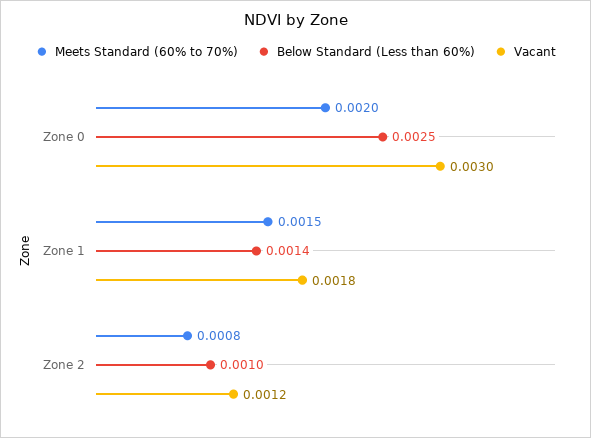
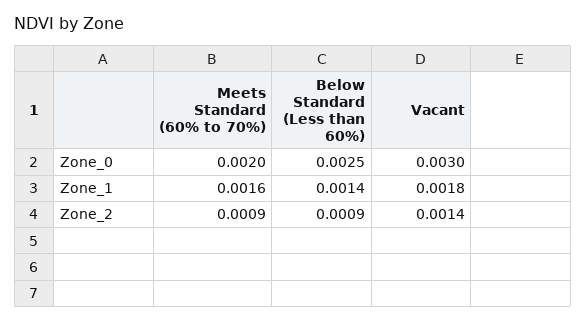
Meets Standard (60% to 70%), Zone 1: 0.0015 -> 0.0016
Meets Standard (60% to 70%), Zone 2: 0.0008 -> 0.0009
Below Standard (Less than 60%), Zone 2: 0.001 -> 0.0009
Vacant, Zone 2: 0.0012 -> 0.0014

